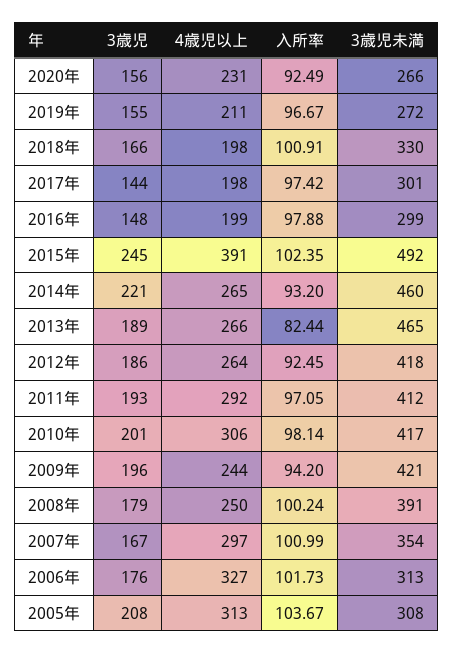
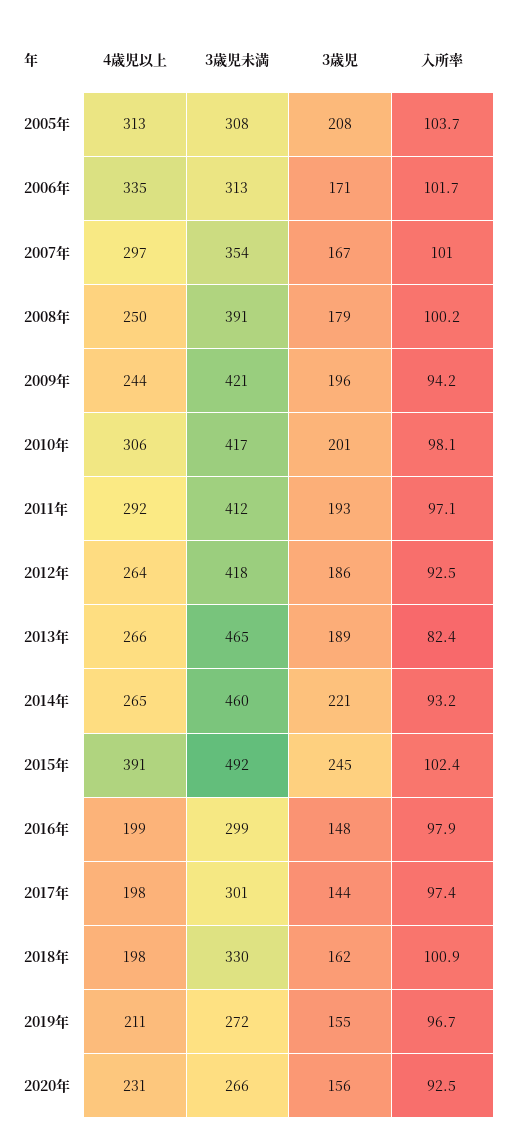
3歳児, 2018年: 166 -> 162
3歳児, 2006年: 176 -> 171
4歳児以上, 2006年: 327 -> 335

